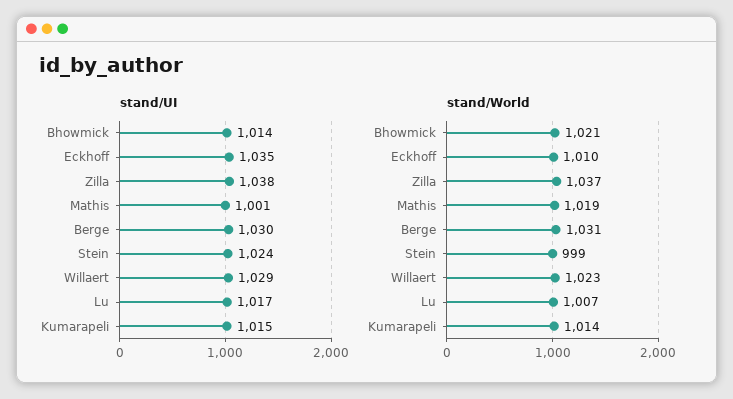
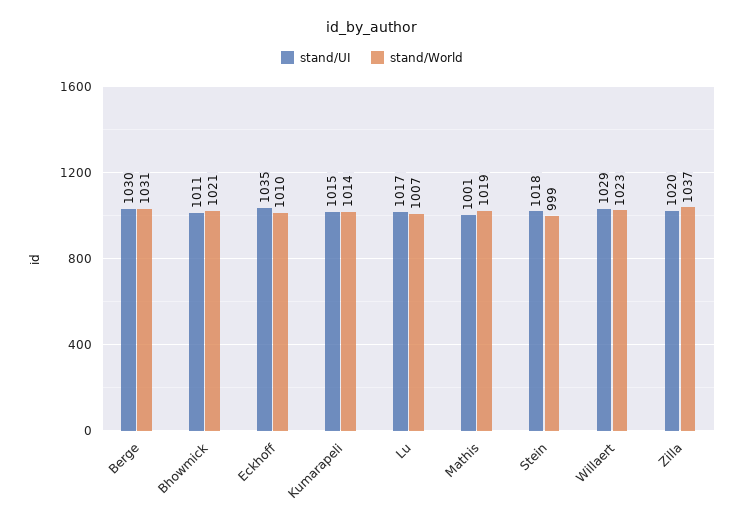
stand/UI, Bhowmick: 1014 -> 1011
stand/UI, Zilla: 1038 -> 1020
stand/UI, Stein: 1024 -> 1018

